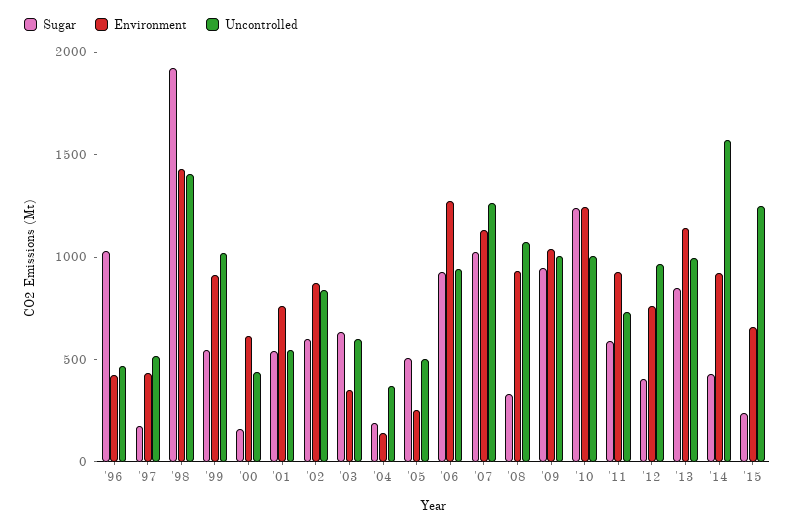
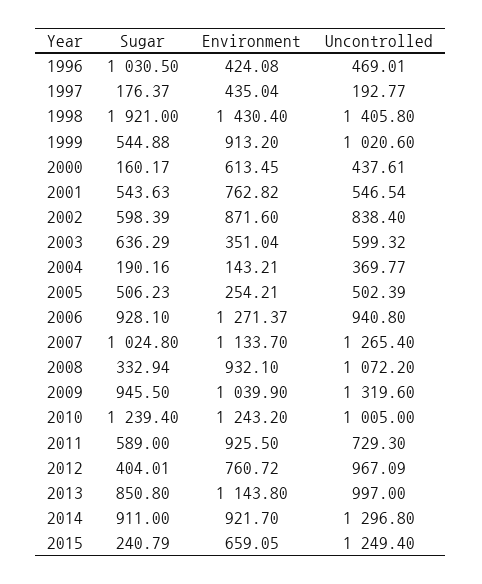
Uncontrolled, '97: 500 -> 192.77
Uncontrolled, '09: 1000 -> 1319.6
Sugar, '14: 400 -> 911
Uncontrolled, '14: 1600 -> 1296.8

